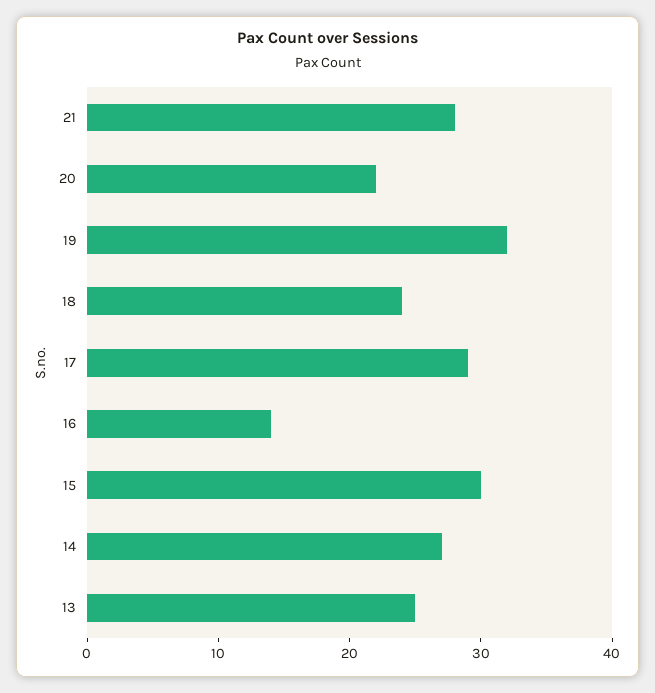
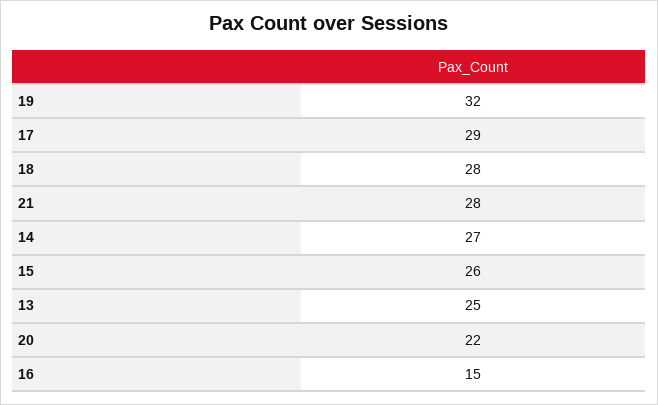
18: 24 -> 28
16: 14 -> 15
15: 30 -> 26

